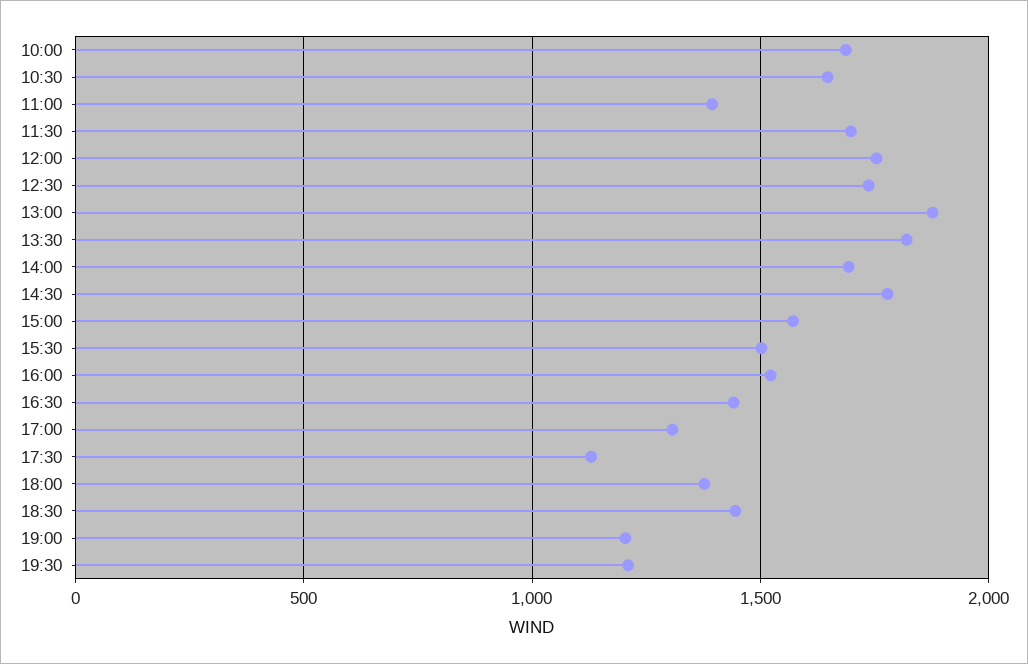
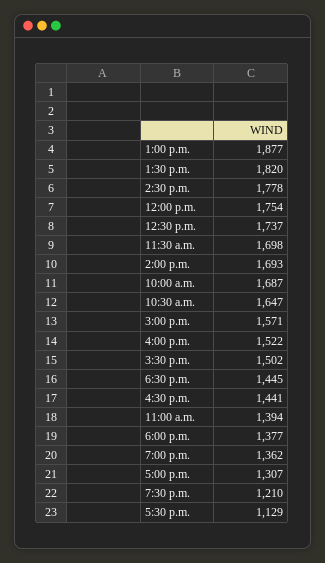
19:00: 1200 -> 1362

